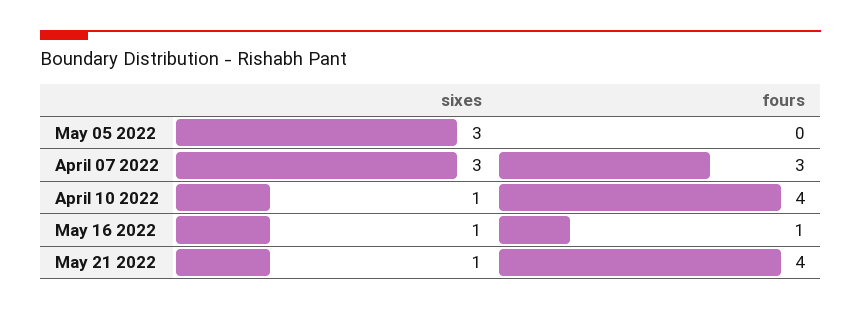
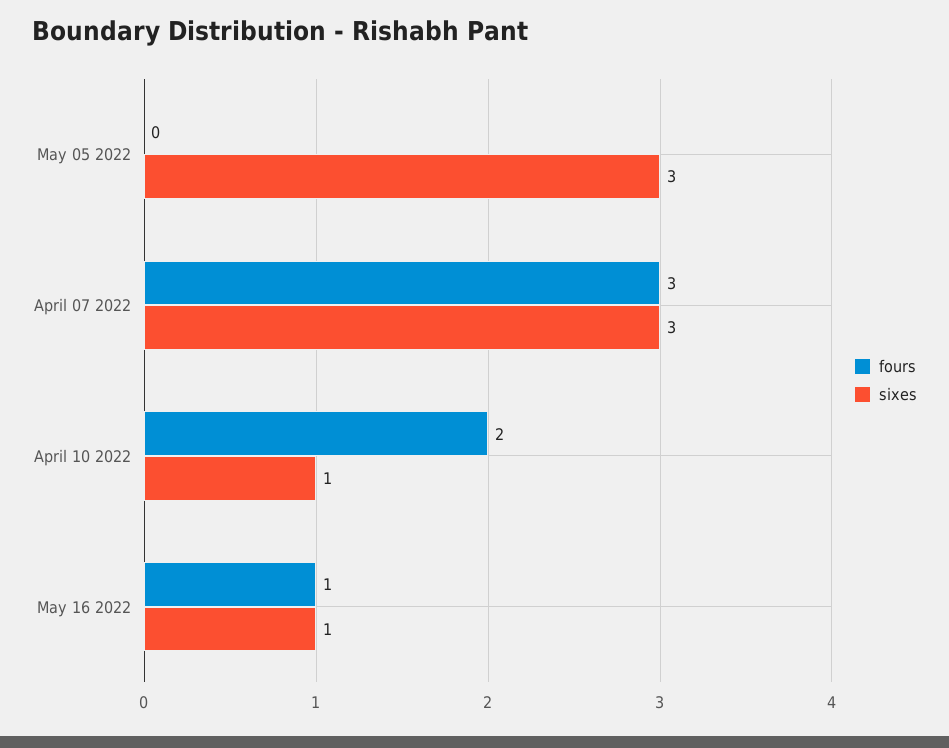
fours, April 10 2022: 4 -> 2
sixes, May 21 2022: 1 -> none
fours, May 21 2022: 4 -> none

